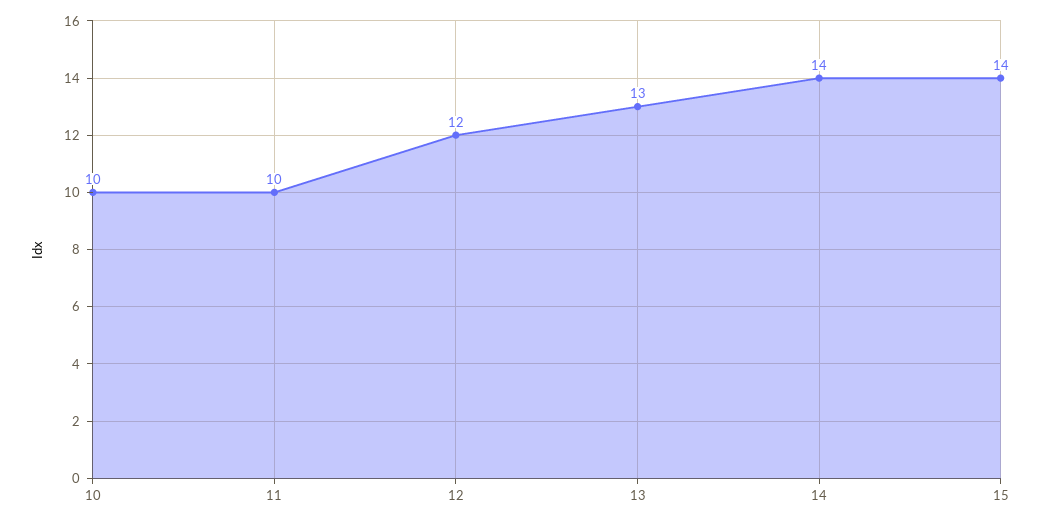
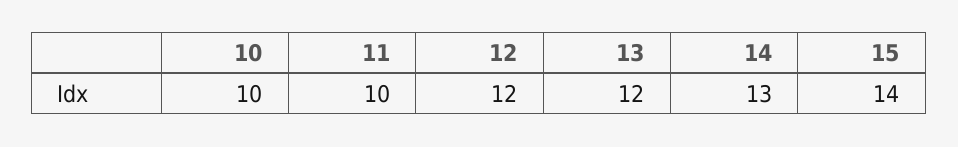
13: 13 -> 12
14: 14 -> 13

